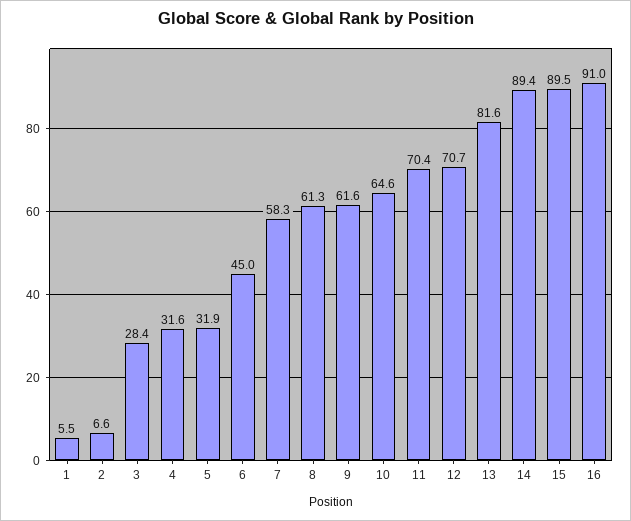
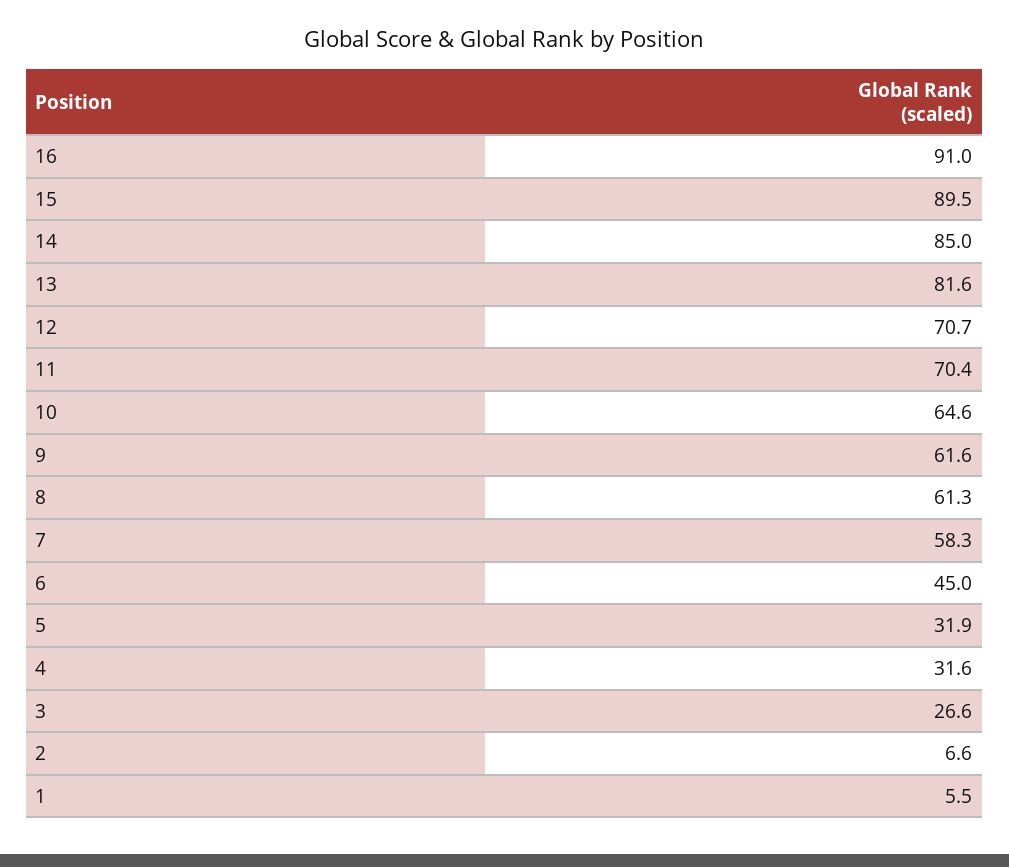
3: 28.4 -> 26.6
14: 89.4 -> 85

